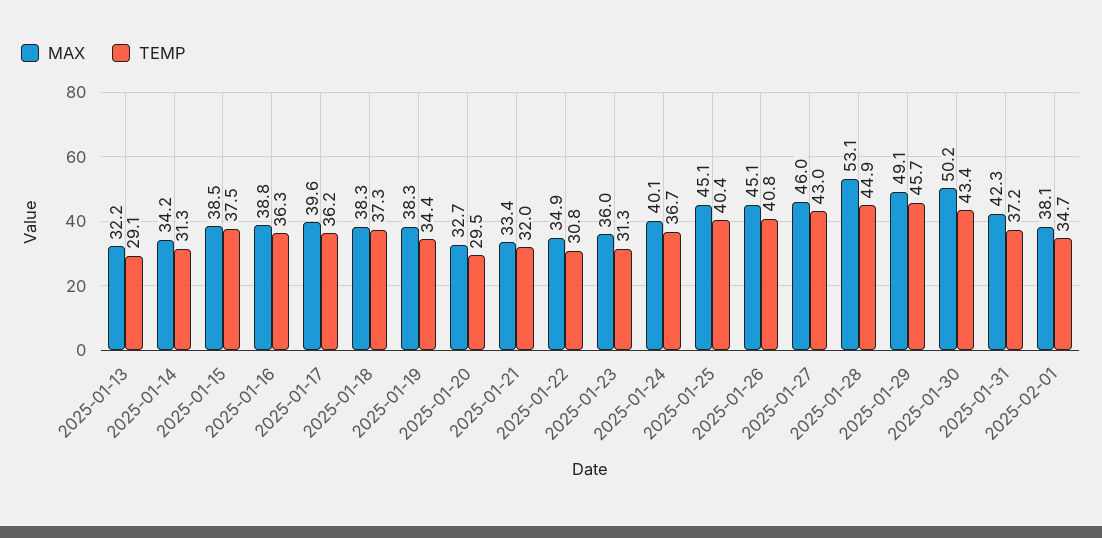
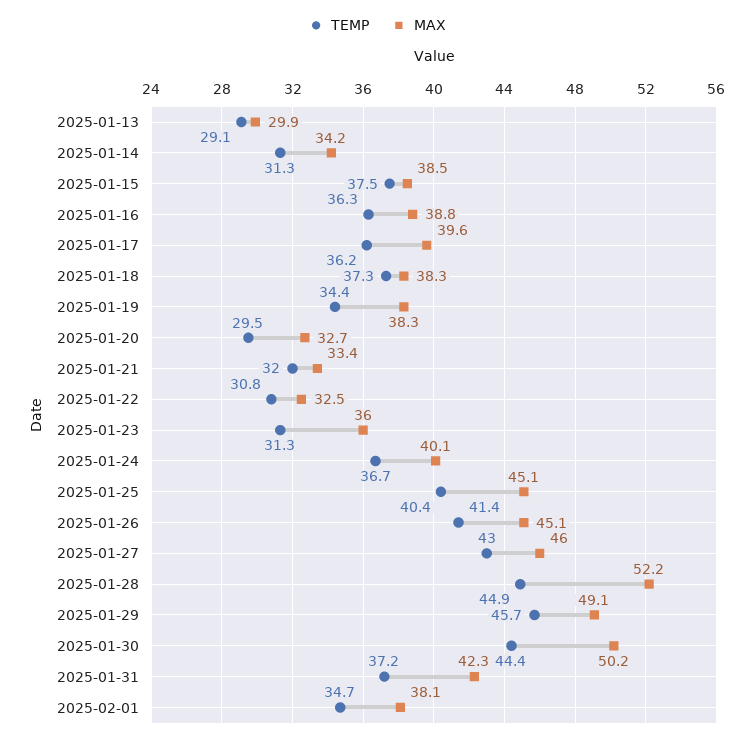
MAX, 2025-01-13: 32.2 -> 29.9
MAX, 2025-01-22: 34.9 -> 32.5
TEMP, 2025-01-26: 40.8 -> 41.4
MAX, 2025-01-28: 53.1 -> 52.2
TEMP, 2025-01-30: 43.4 -> 44.4

